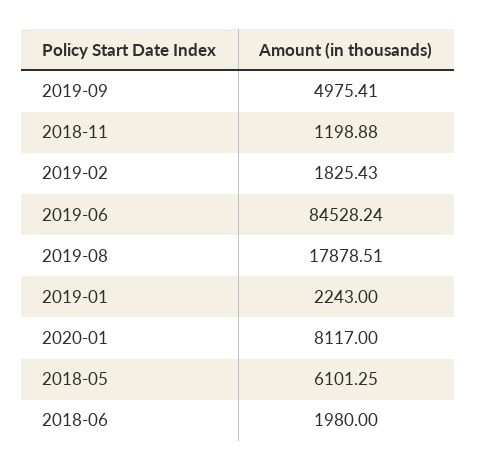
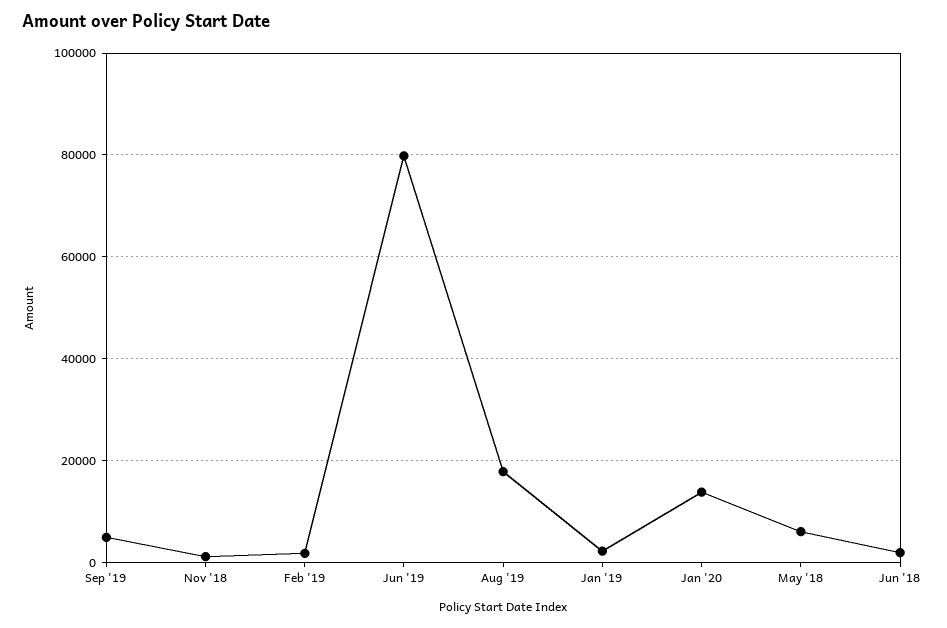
2019-06: 84528.24 -> 80000
2020-01: 8117 -> 14000

